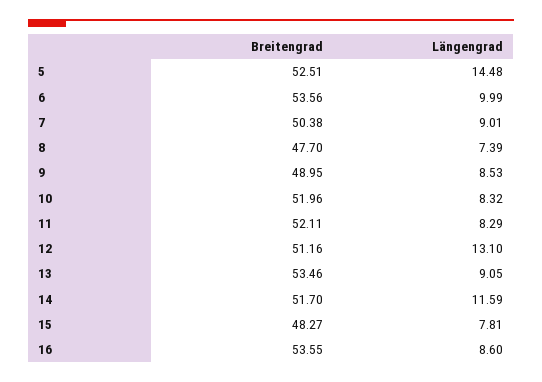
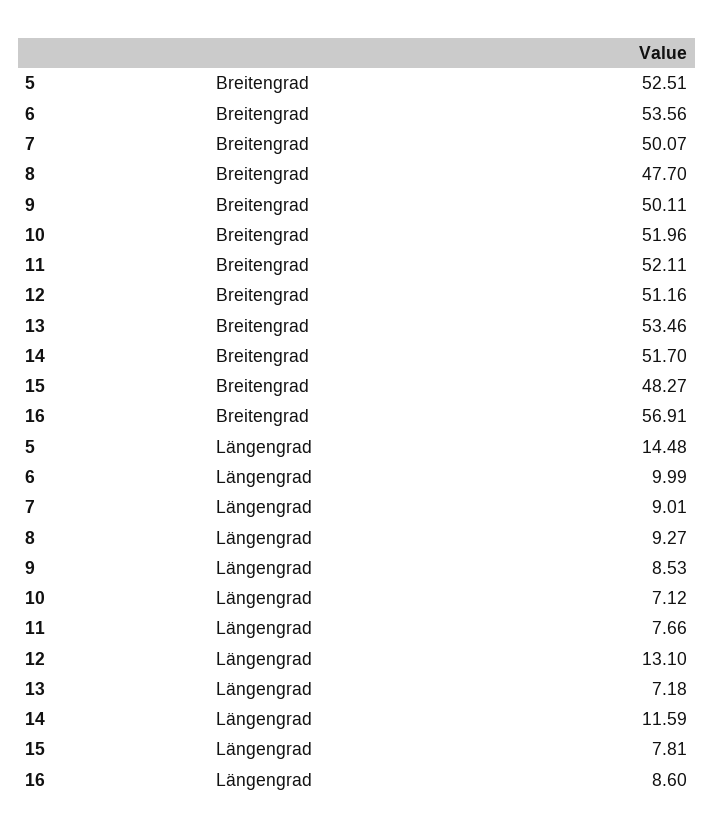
Breitengrad, 7: 50.38 -> 50.07
Längengrad, 8: 7.39 -> 9.27
Breitengrad, 9: 48.95 -> 50.11
Längengrad, 10: 8.32 -> 7.12
Längengrad, 11: 8.29 -> 7.66
Längengrad, 13: 9.05 -> 7.18
Breitengrad, 16: 53.55 -> 56.91

